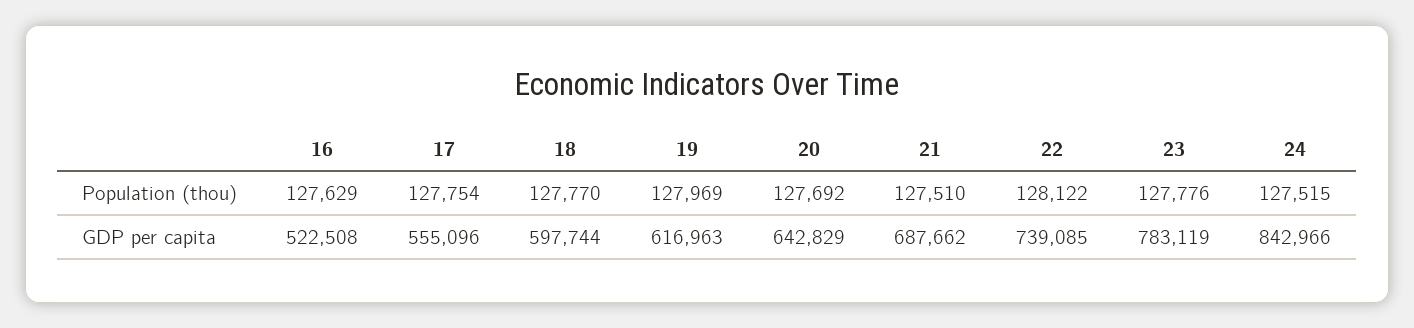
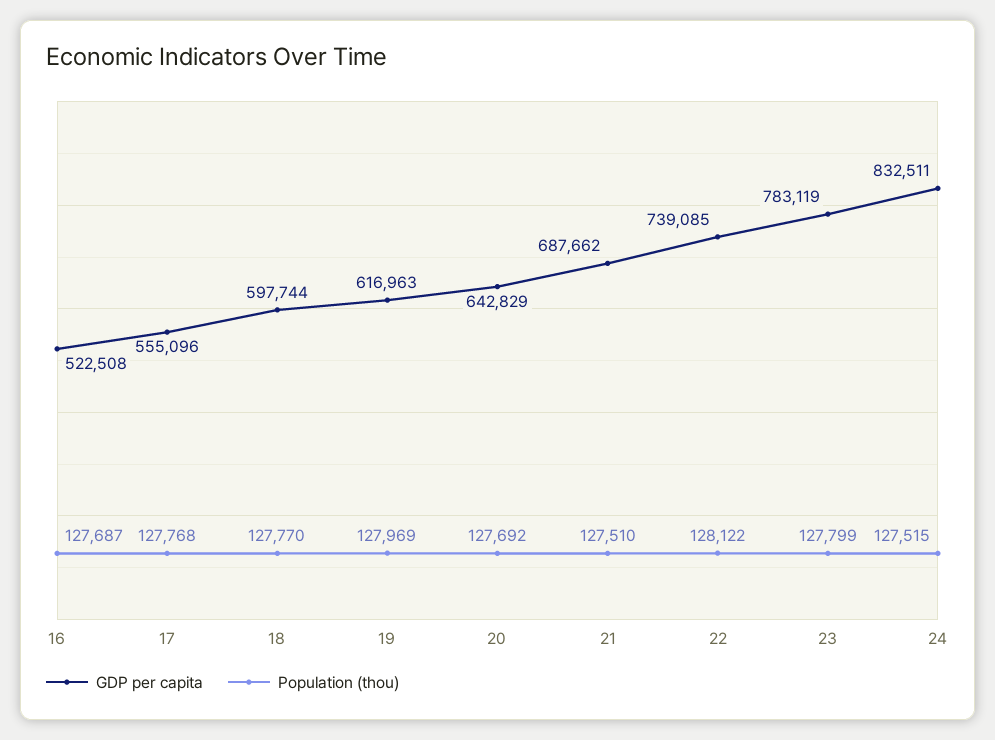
Population (thou), 16: 127629 -> 127687
Population (thou), 17: 127754 -> 127768
Population (thou), 23: 127776 -> 127799
GDP per capita, 24: 842966 -> 832511

